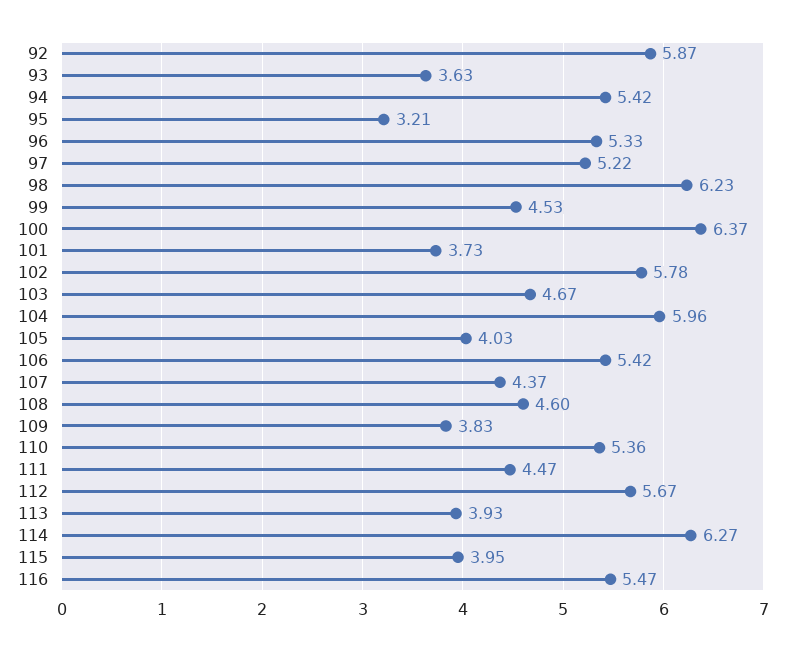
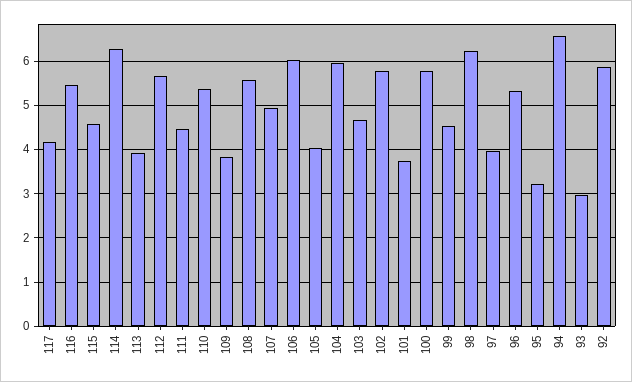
93: 3.63 -> 3
94: 5.42 -> 6.6
97: 5.22 -> 4
100: 6.37 -> 5.8
106: 5.42 -> 6
107: 4.37 -> 5
108: 4.6 -> 5.6
115: 3.95 -> 4.6
117: none -> 4.2

